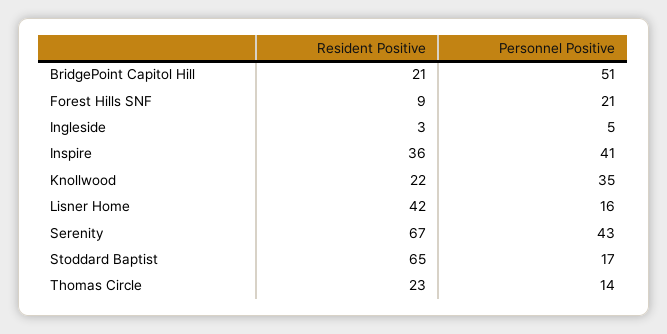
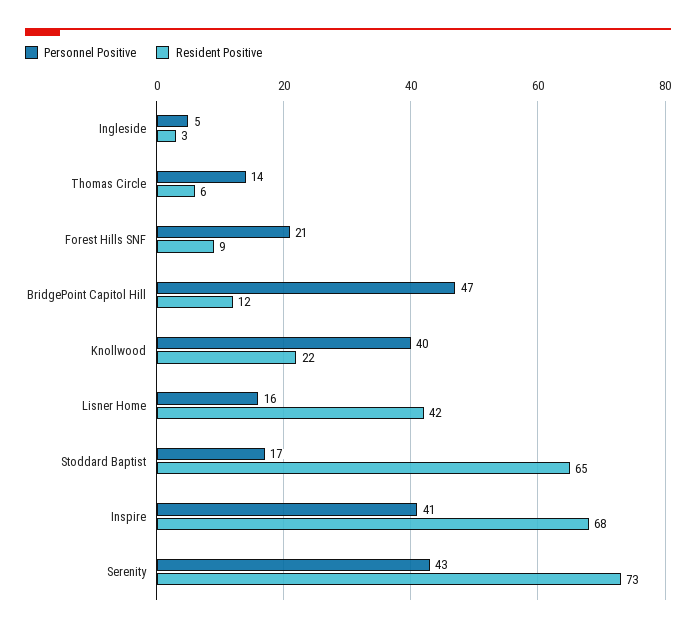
Resident Positive, BridgePoint Capitol Hill: 21 -> 12
Personnel Positive, BridgePoint Capitol Hill: 51 -> 47
Resident Positive, Inspire: 36 -> 68
Personnel Positive, Knollwood: 35 -> 40
Resident Positive, Serenity: 67 -> 73
Resident Positive, Thomas Circle: 23 -> 6

